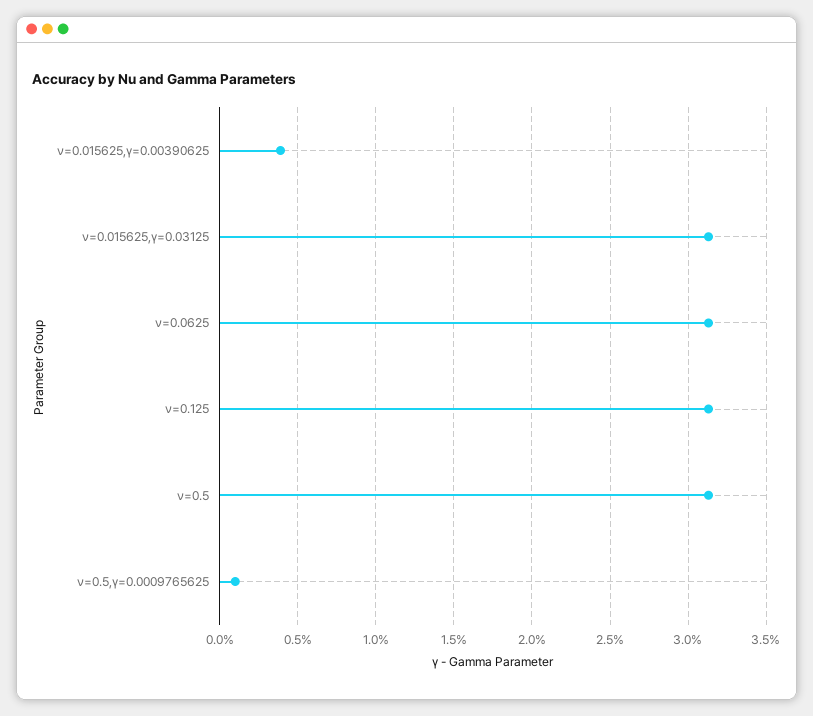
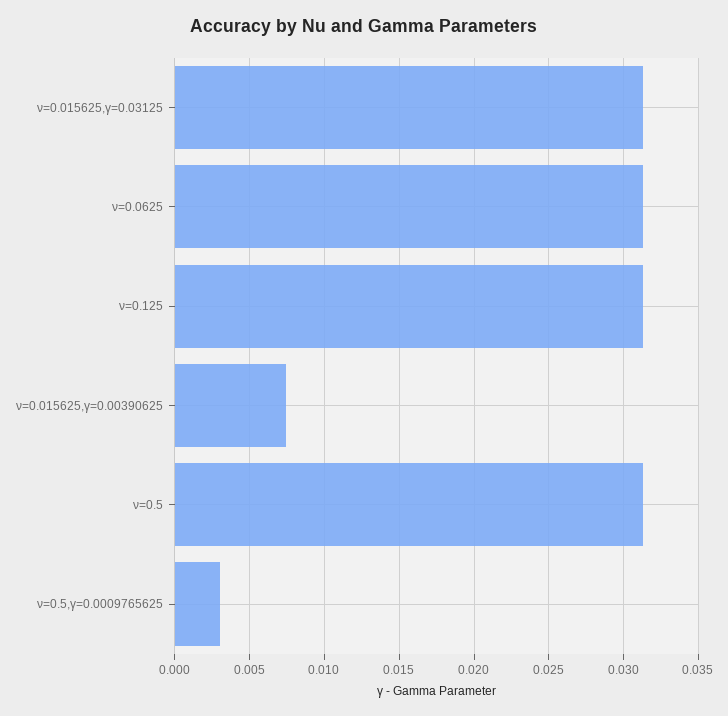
ν=0.015625,γ=0.00390625: 0.004 -> 0.0075
ν=0.5,γ=0.0009765625: 0.001 -> 0.003

